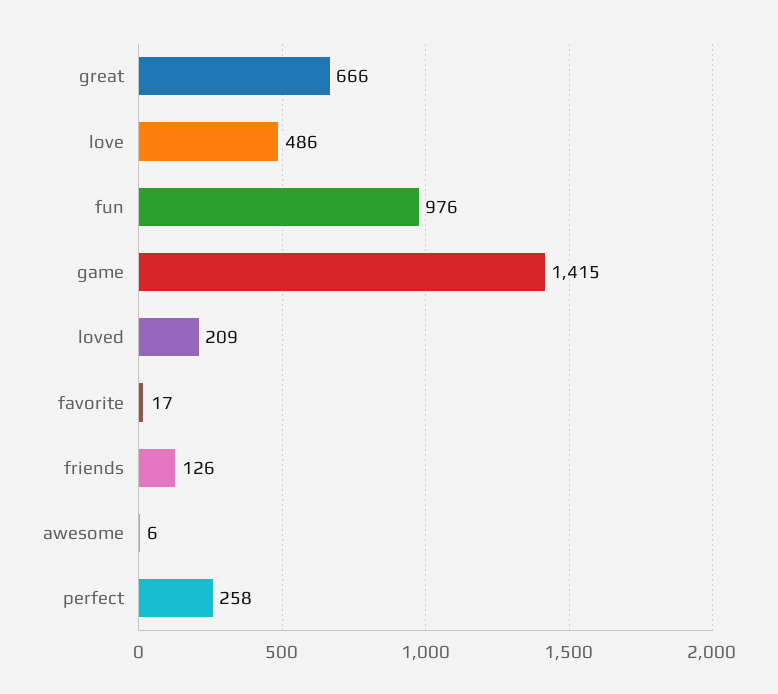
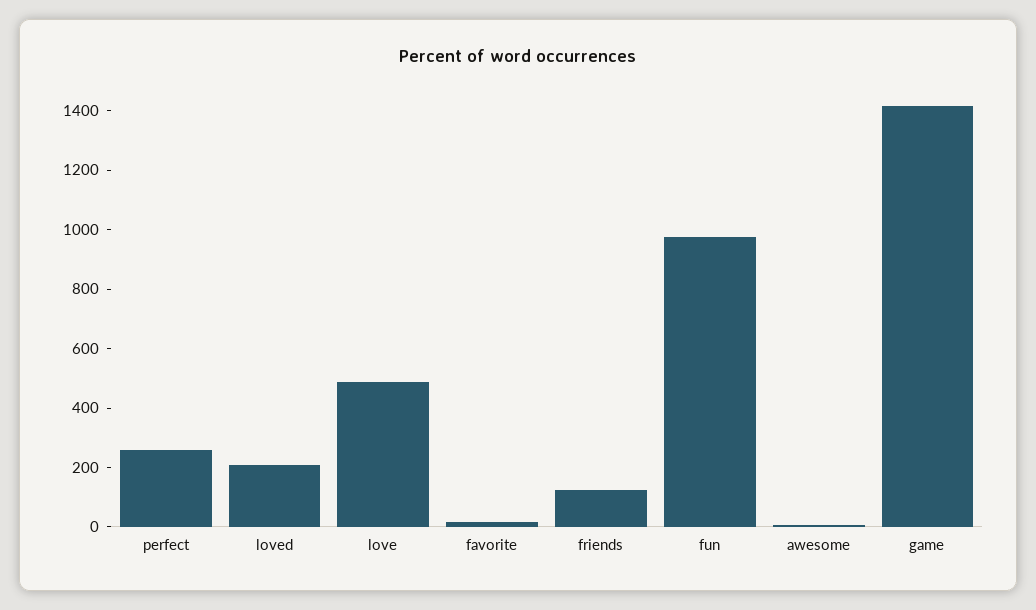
great: 666 -> none

